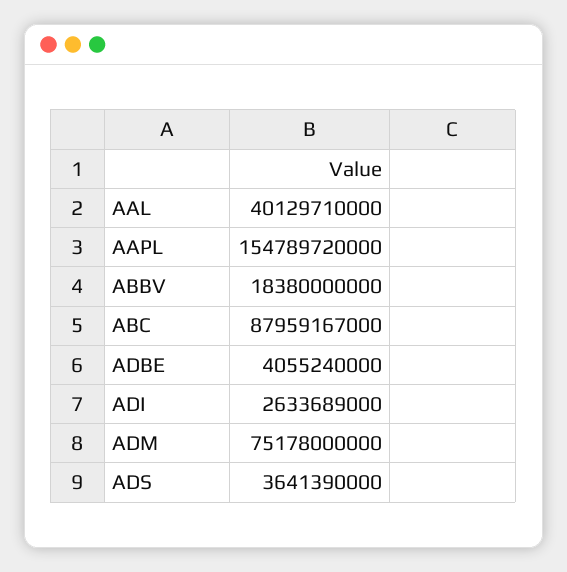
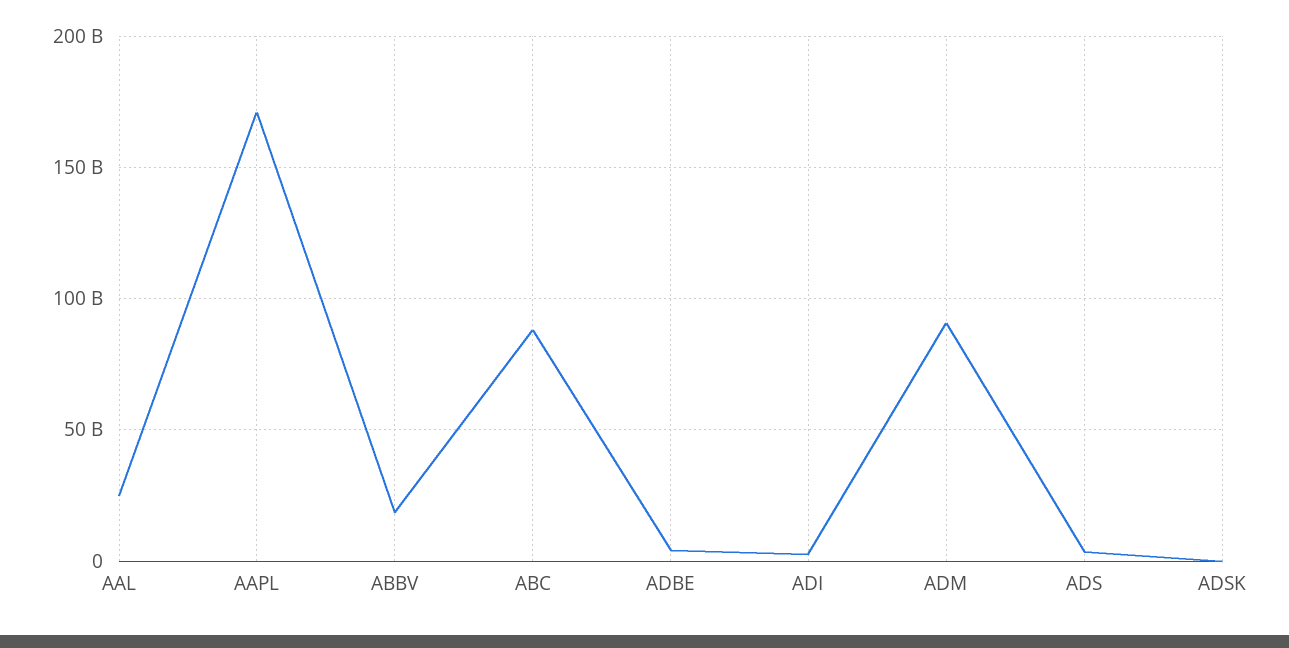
AAL: 40129710000 -> 25000000000
AAPL: 154789720000 -> 170000000000
ADM: 75178000000 -> 90000000000
ADSK: none -> 0

